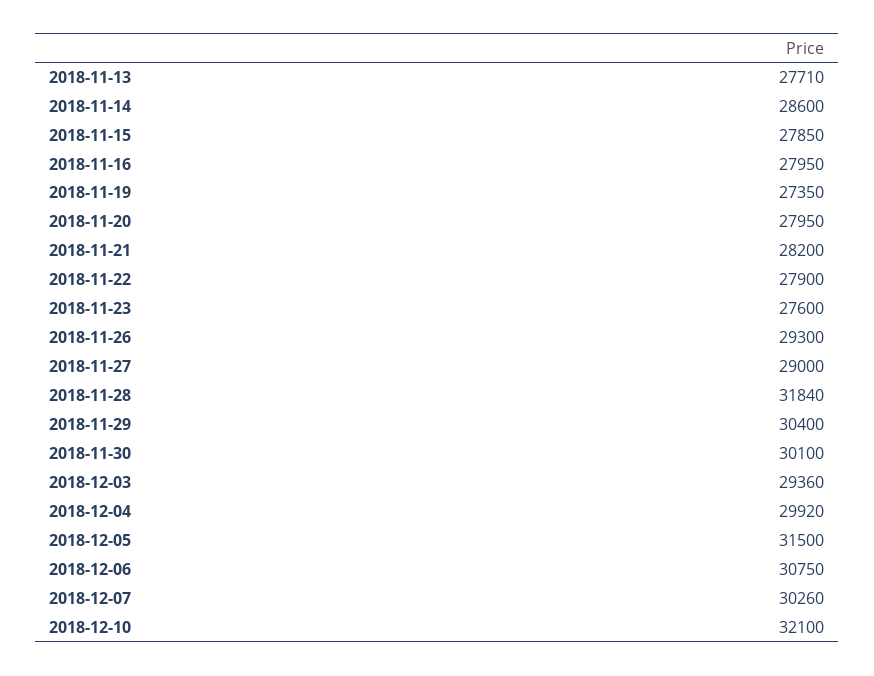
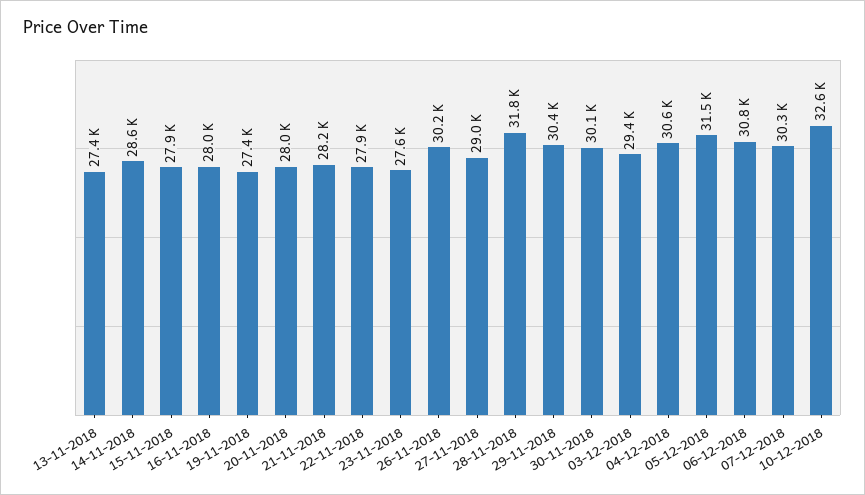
2018-11-13: 27710 -> 27400
2018-11-26: 29300 -> 30200
2018-12-04: 29920 -> 30600
2018-12-10: 32100 -> 32600

